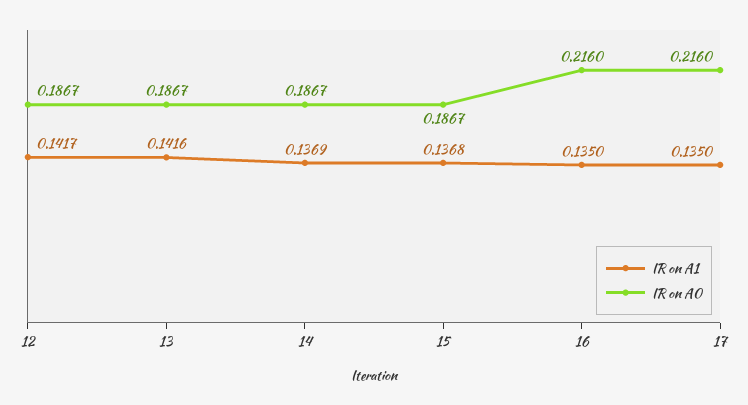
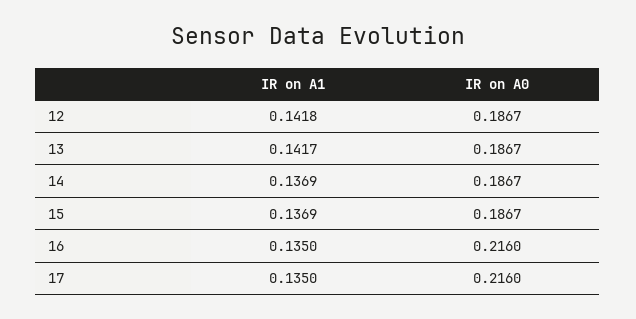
IR on A1, 12: 0.1417 -> 0.1418
IR on A1, 13: 0.1416 -> 0.1417
IR on A1, 15: 0.1368 -> 0.1369

